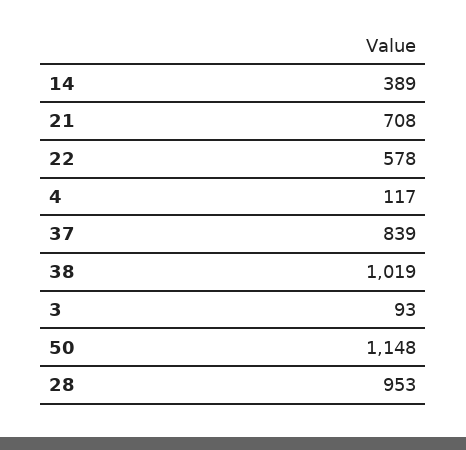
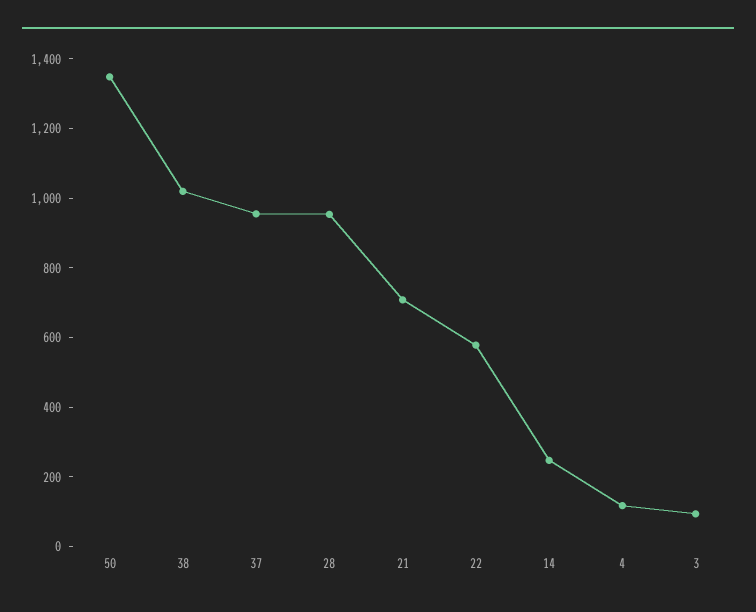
14: 389 -> 250
37: 839 -> 950
50: 1148 -> 1350

